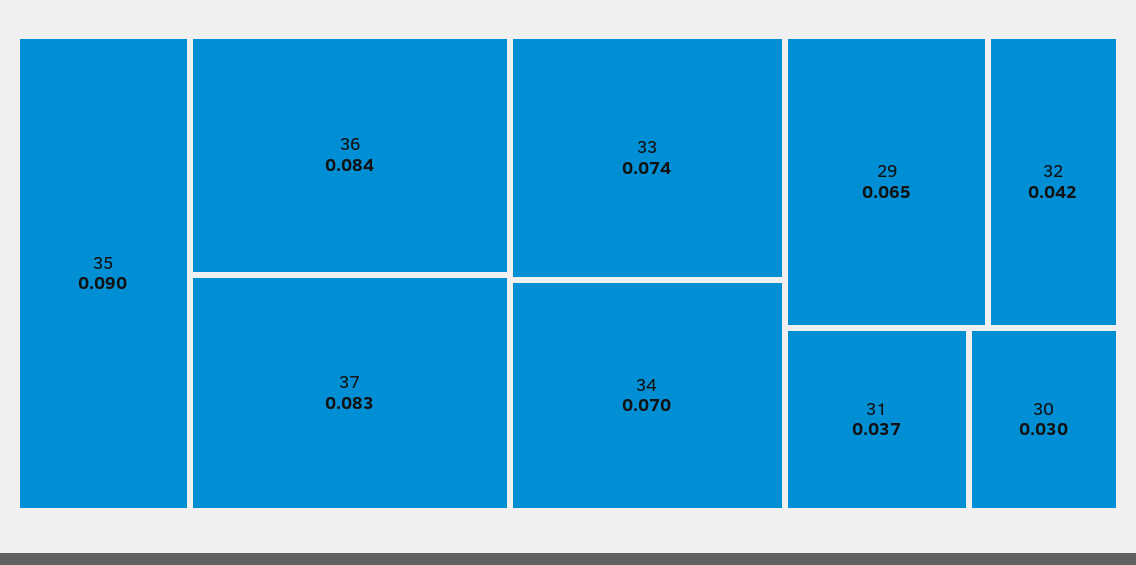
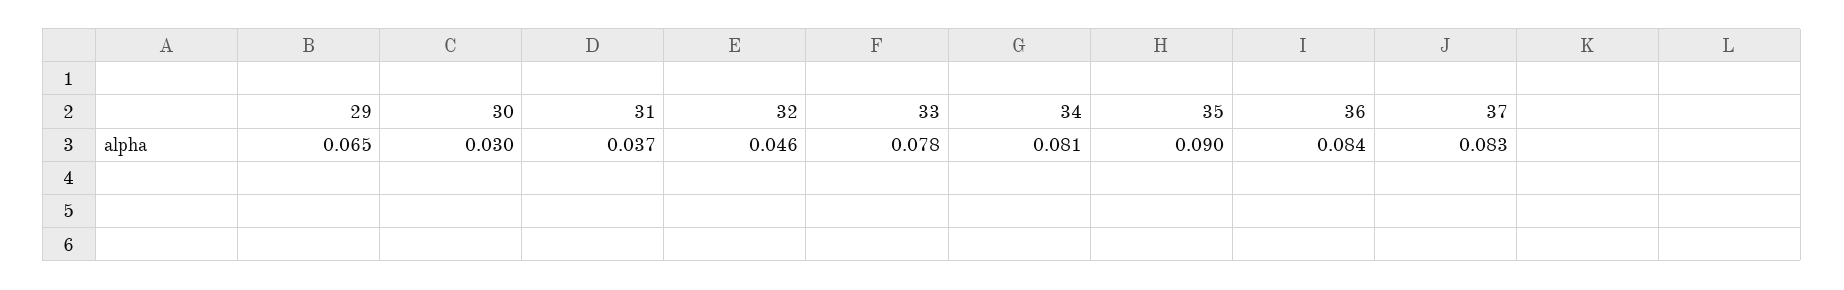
33: 0.074 -> 0.078
34: 0.07 -> 0.081
32: 0.042 -> 0.046

